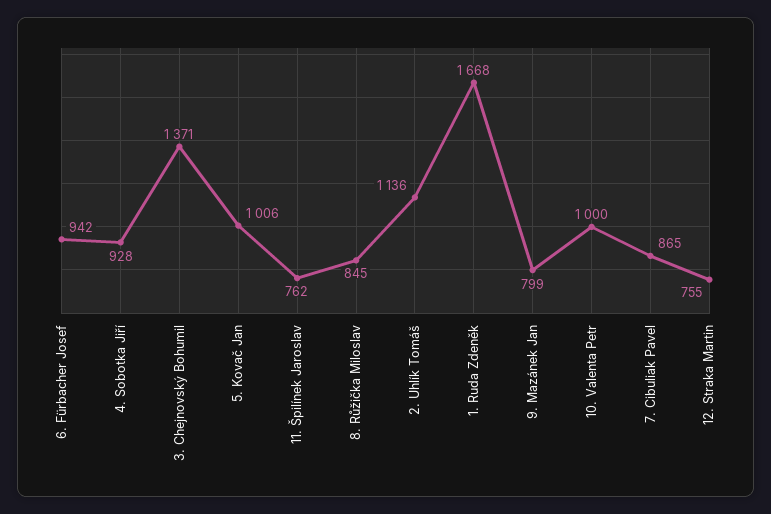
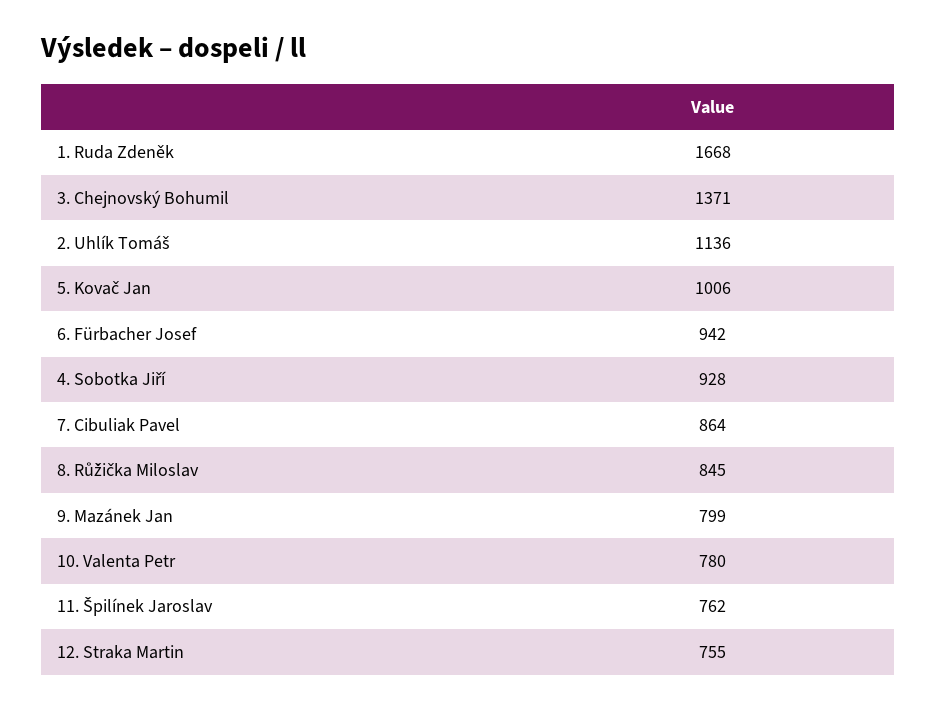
10. Valenta Petr: 1000 -> 780
7. Cibuliak Pavel: 865 -> 864

